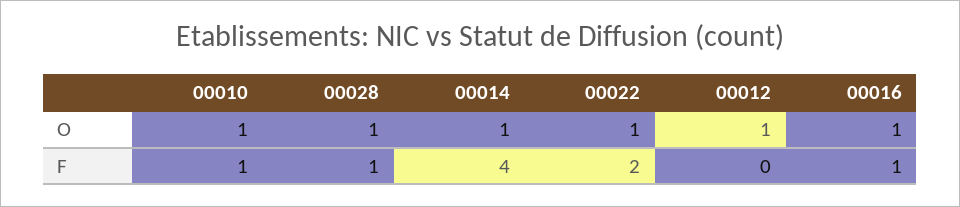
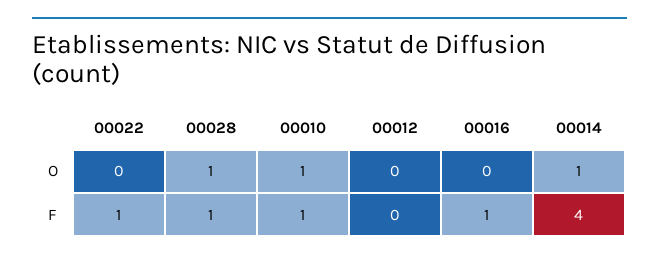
00022, O: 1 -> 0
00012, O: 1 -> 0
00016, O: 1 -> 0
00022, F: 2 -> 1

